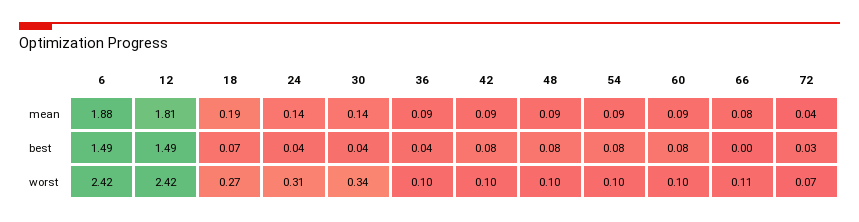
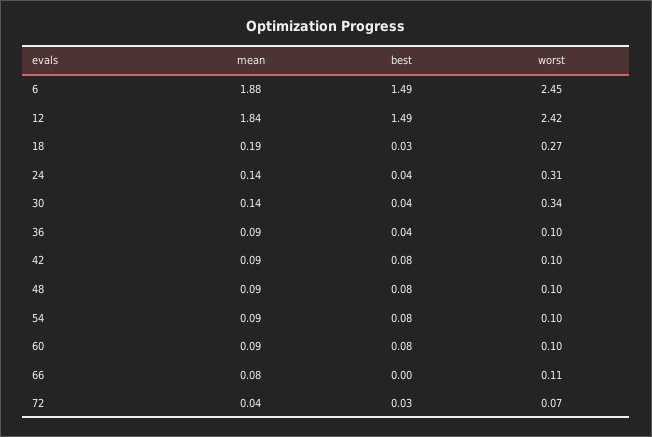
12, mean: 1.81 -> 1.84
18, best: 0.07 -> 0.03
6, worst: 2.42 -> 2.45

